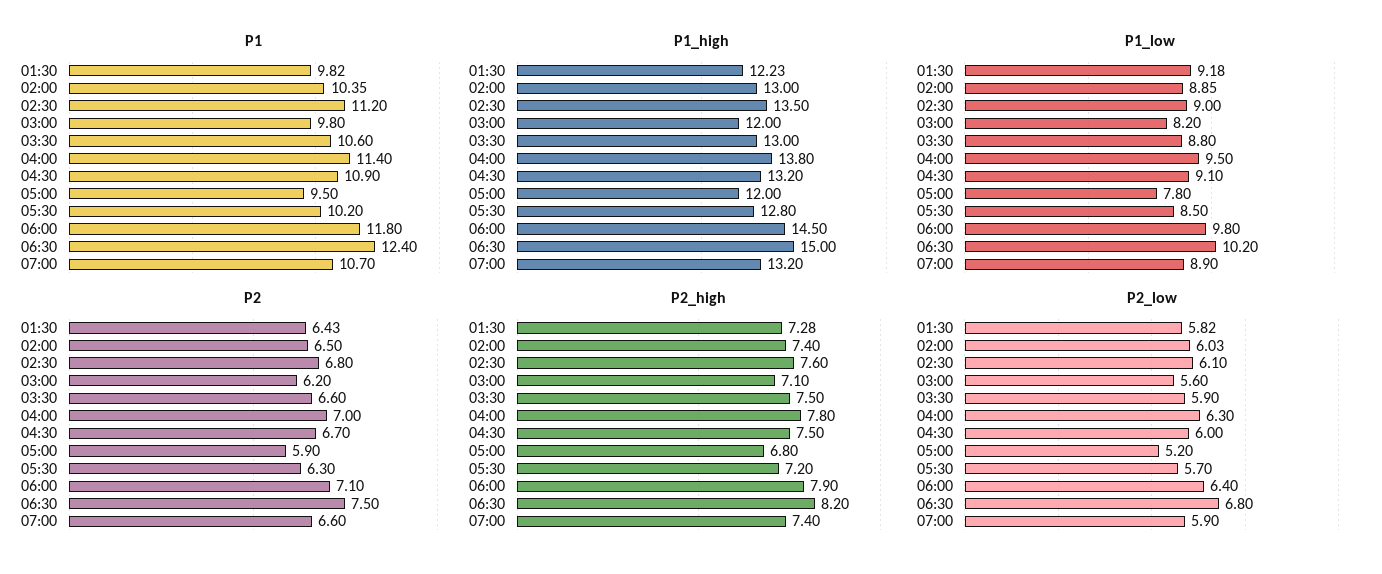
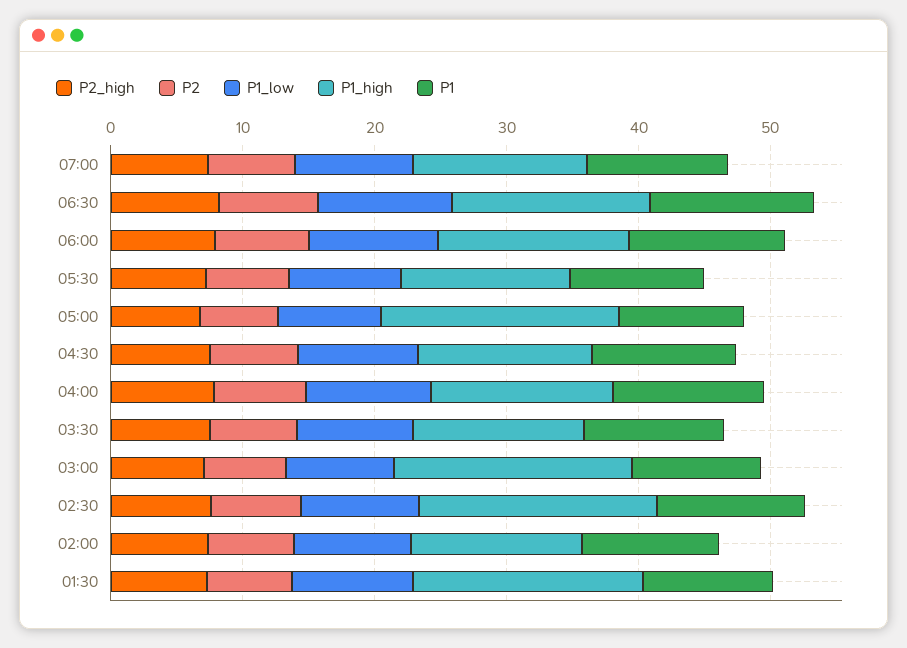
P1_high, 01:30: 12.23 -> 18
P1_high, 02:30: 13.5 -> 18
P1_high, 03:00: 12 -> 18
P1_high, 05:00: 12 -> 18
P2_low, 01:30: 5.82 -> none
P2_low, 02:00: 6.03 -> none
P2_low, 02:30: 6.1 -> none
P2_low, 03:00: 5.6 -> none
P2_low, 03:30: 5.9 -> none
P2_low, 04:00: 6.3 -> none
P2_low, 04:30: 6 -> none
P2_low, 05:00: 5.2 -> none
P2_low, 05:30: 5.7 -> none
P2_low, 06:00: 6.4 -> none
P2_low, 06:30: 6.8 -> none
P2_low, 07:00: 5.9 -> none

